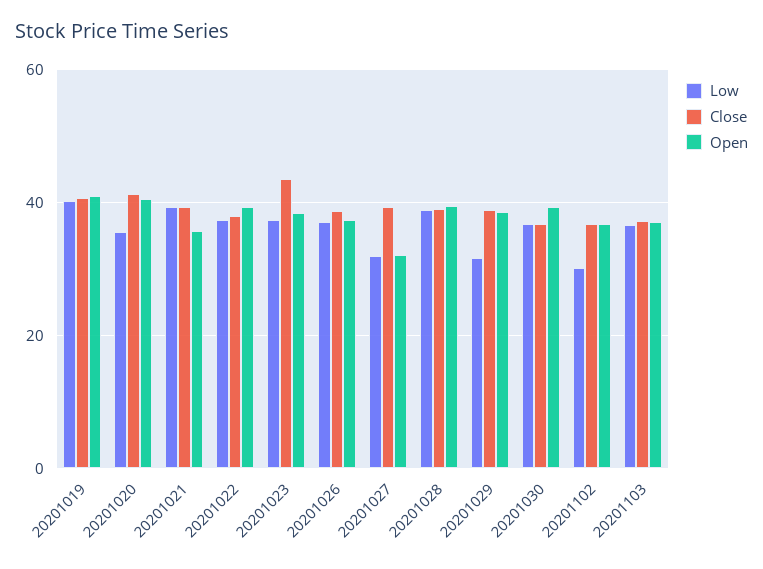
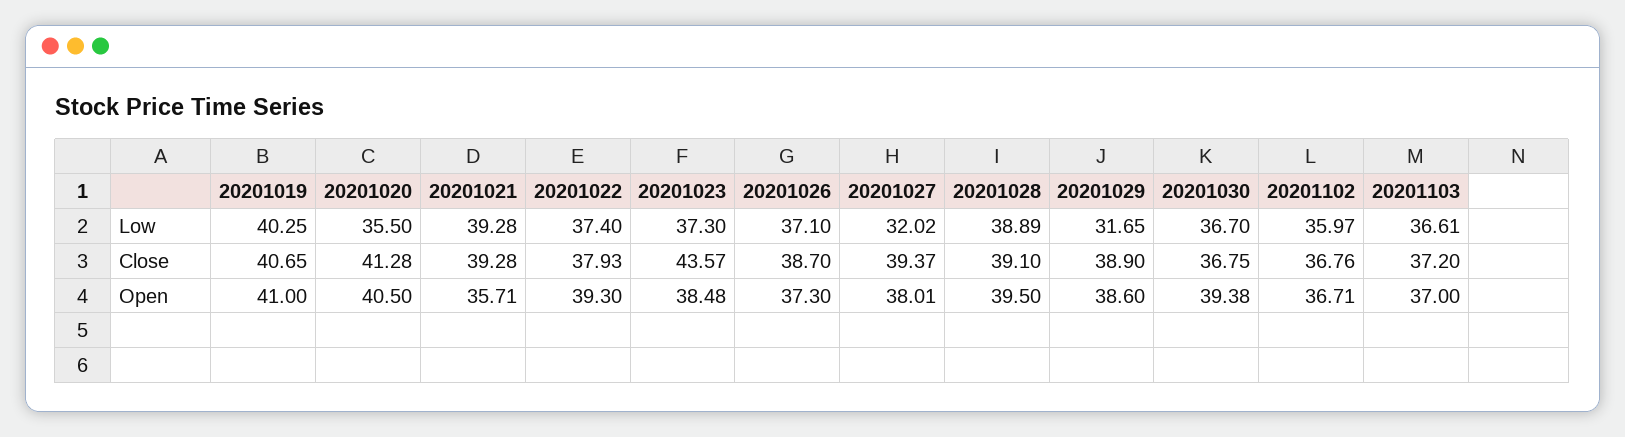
Open, 20201027: 32 -> 38.01
Low, 20201102: 30 -> 35.97

